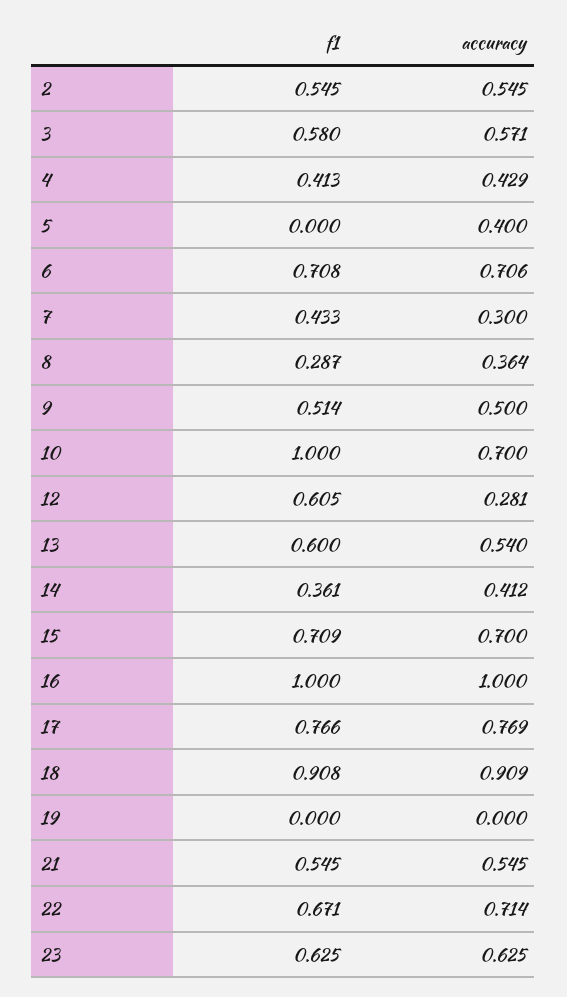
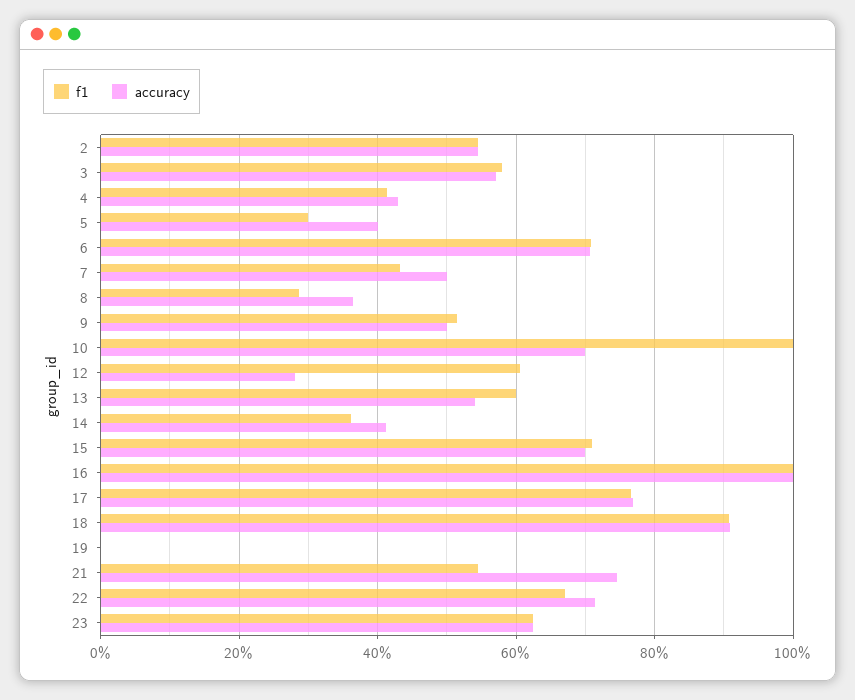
f1, 5: 0 -> 0.3
accuracy, 7: 0.3 -> 0.5
accuracy, 21: 0.545 -> 0.74

